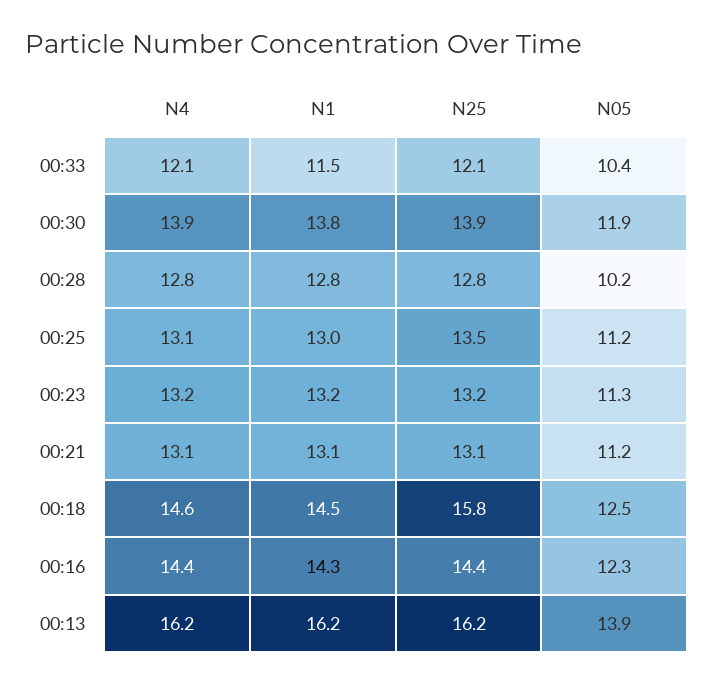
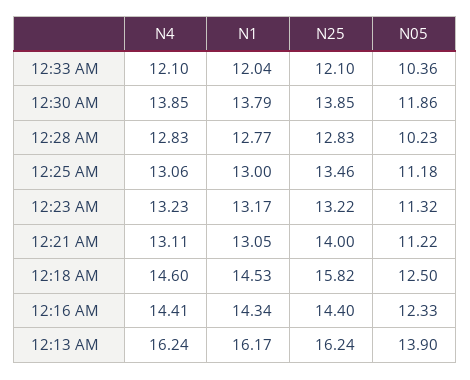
N1, 00:33: 11.5 -> 12.04
N25, 00:21: 13.1 -> 14

